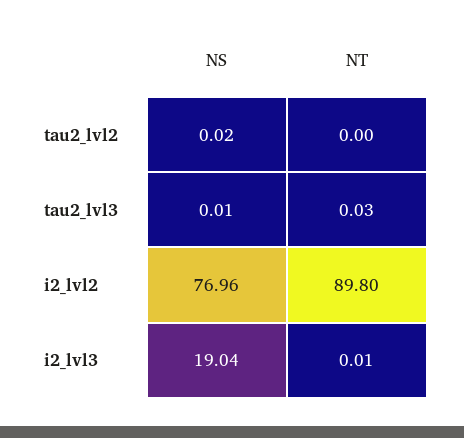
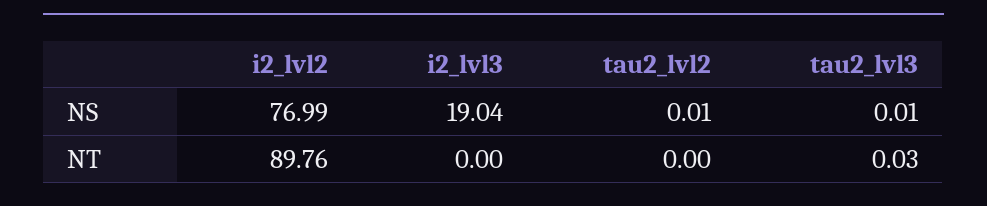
NS, tau2_lvl2: 0.02 -> 0.01
NS, i2_lvl2: 76.96 -> 76.99
NT, i2_lvl2: 89.8 -> 89.76
NT, i2_lvl3: 0.01 -> 0

